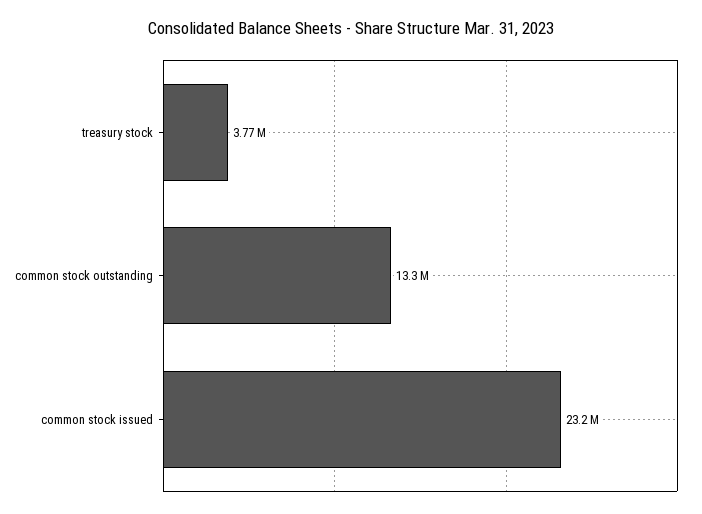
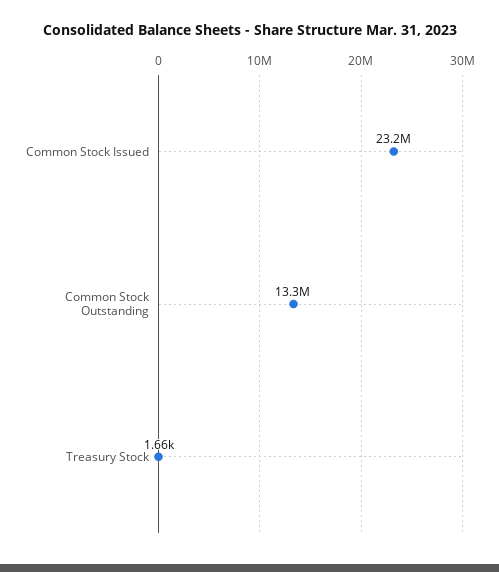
treasury stock: 3770000 -> 1660

